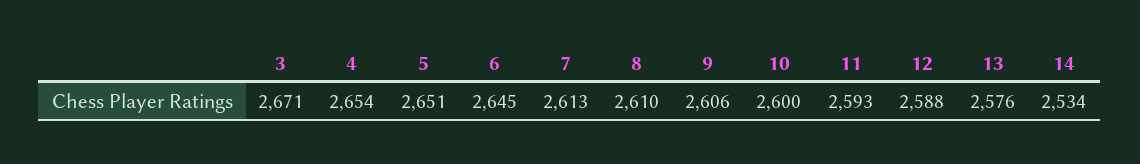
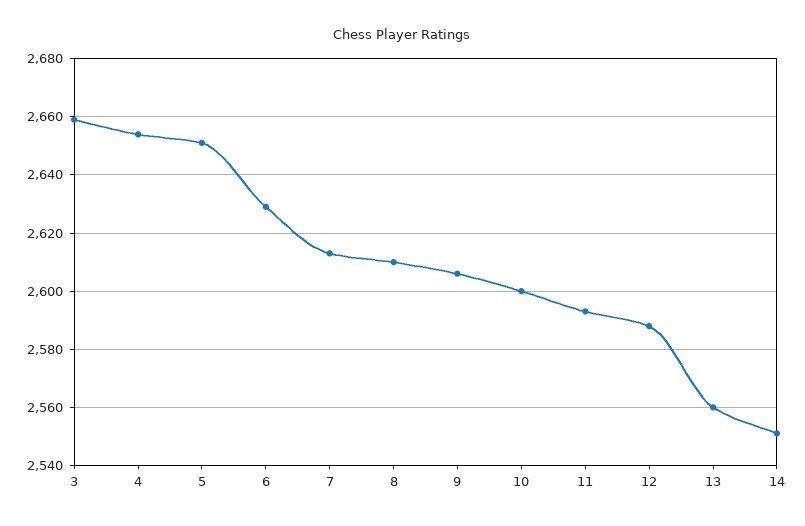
3: 2671 -> 2660
6: 2645 -> 2630
13: 2576 -> 2560
14: 2534 -> 2550

